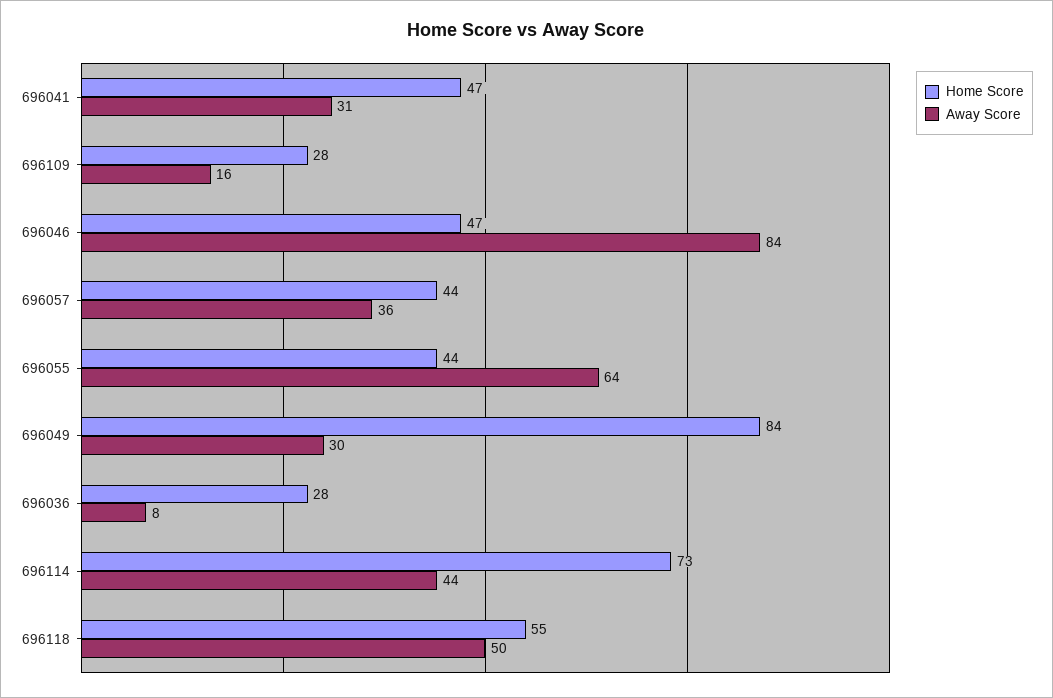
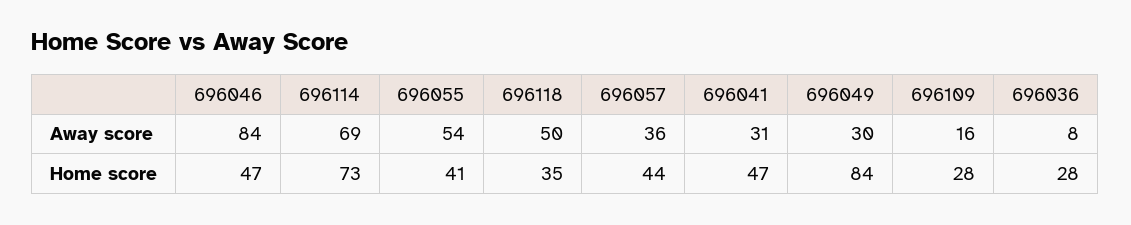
Home Score, 696055: 44 -> 41
Away Score, 696055: 64 -> 54
Away Score, 696114: 44 -> 69
Home Score, 696118: 55 -> 35

